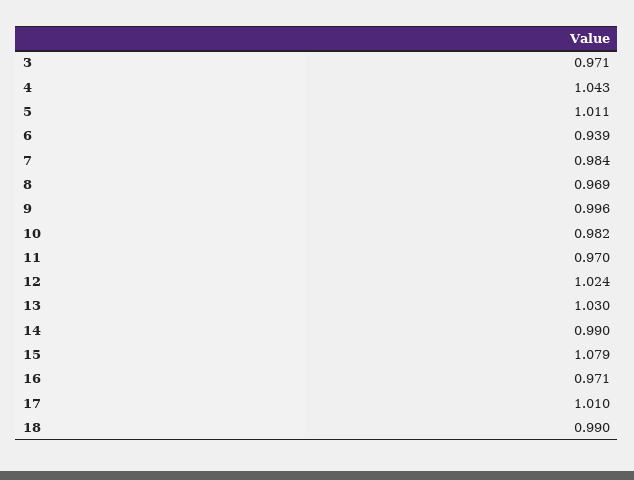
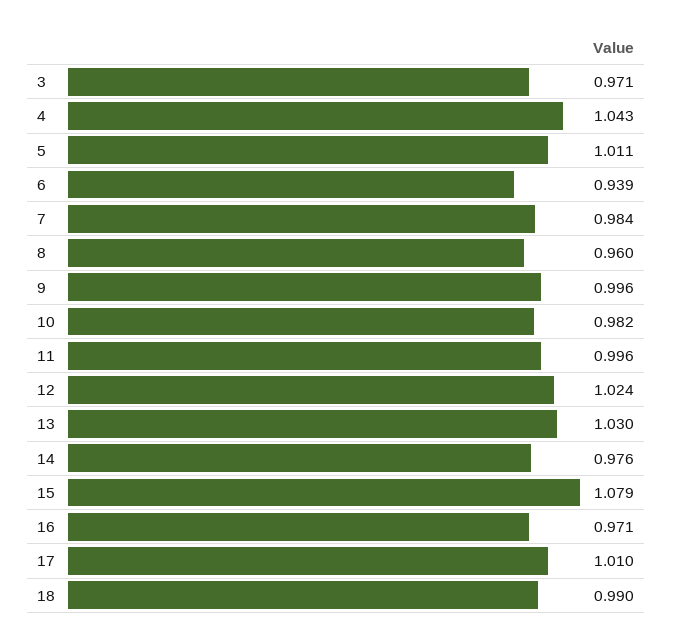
8: 0.969 -> 0.96
11: 0.97 -> 0.996
14: 0.99 -> 0.976

